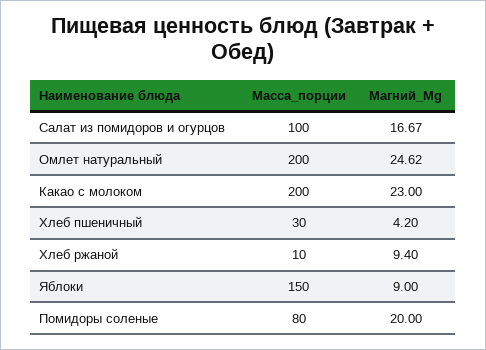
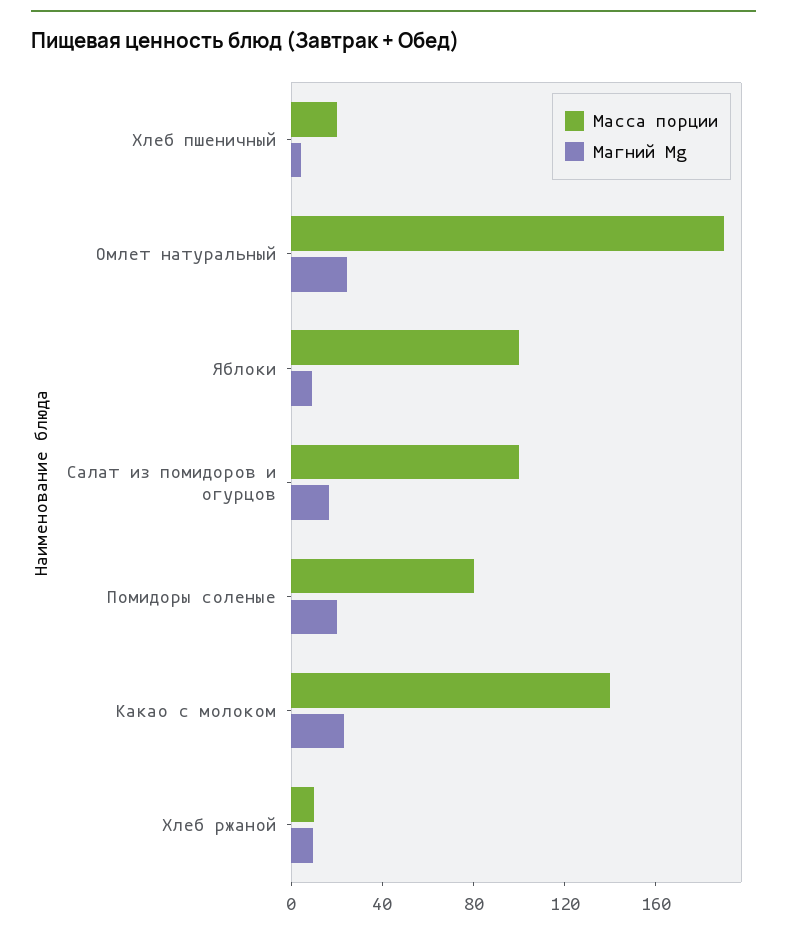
Масса_порции, Омлет натуральный: 200 -> 190
Масса_порции, Какао с молоком: 200 -> 140
Масса_порции, Хлеб пшеничный: 30 -> 20
Масса_порции, Яблоки: 150 -> 100

